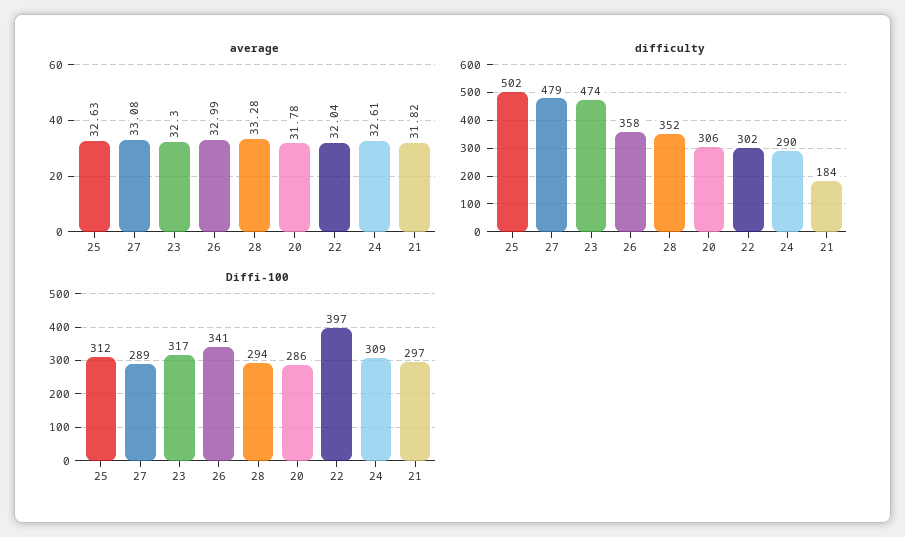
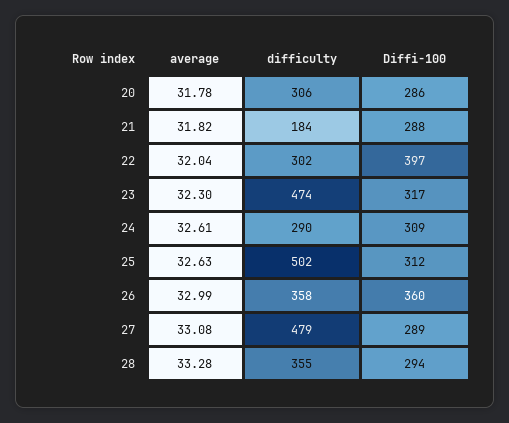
difficulty, 28: 352 -> 355
Diffi-100, 26: 341 -> 360
Diffi-100, 21: 297 -> 288

